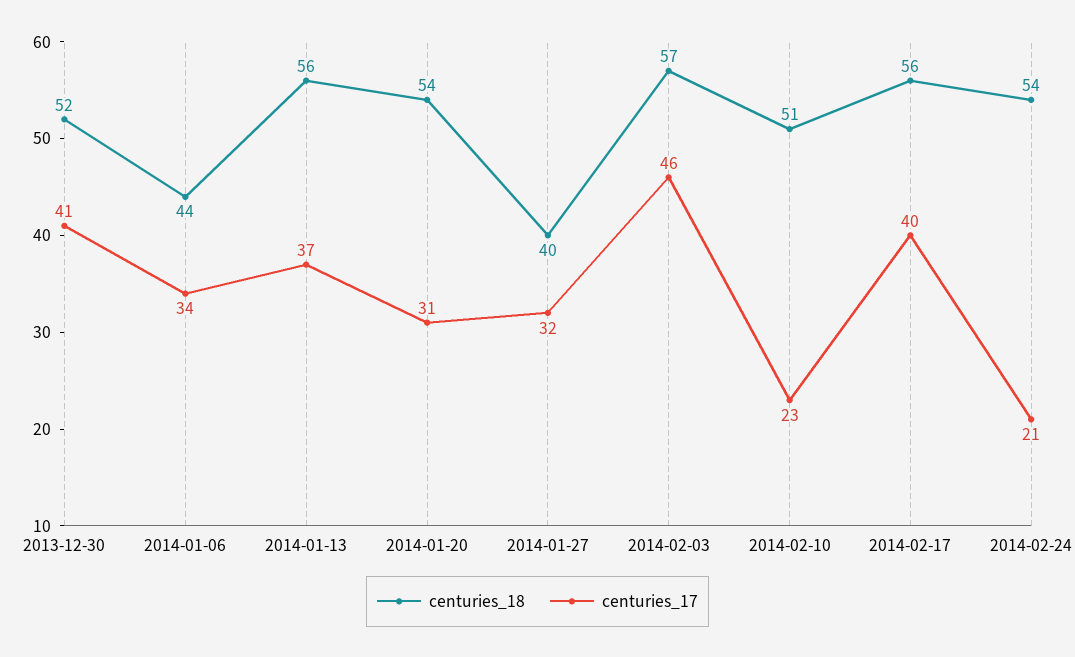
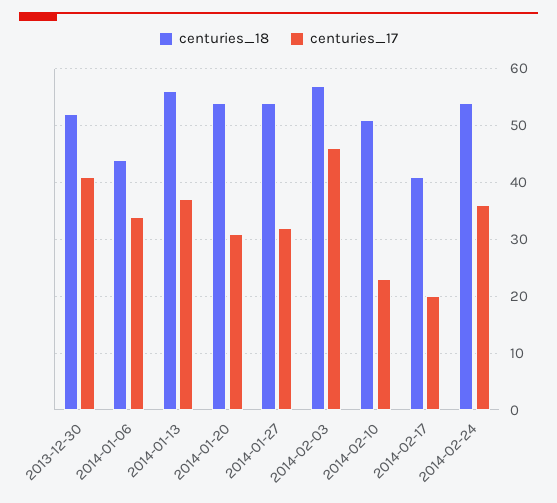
centuries_18, 2014-01-27: 40 -> 55
centuries_18, 2014-02-17: 56 -> 40
centuries_17, 2014-02-17: 40 -> 20
centuries_17, 2014-02-24: 21 -> 35

